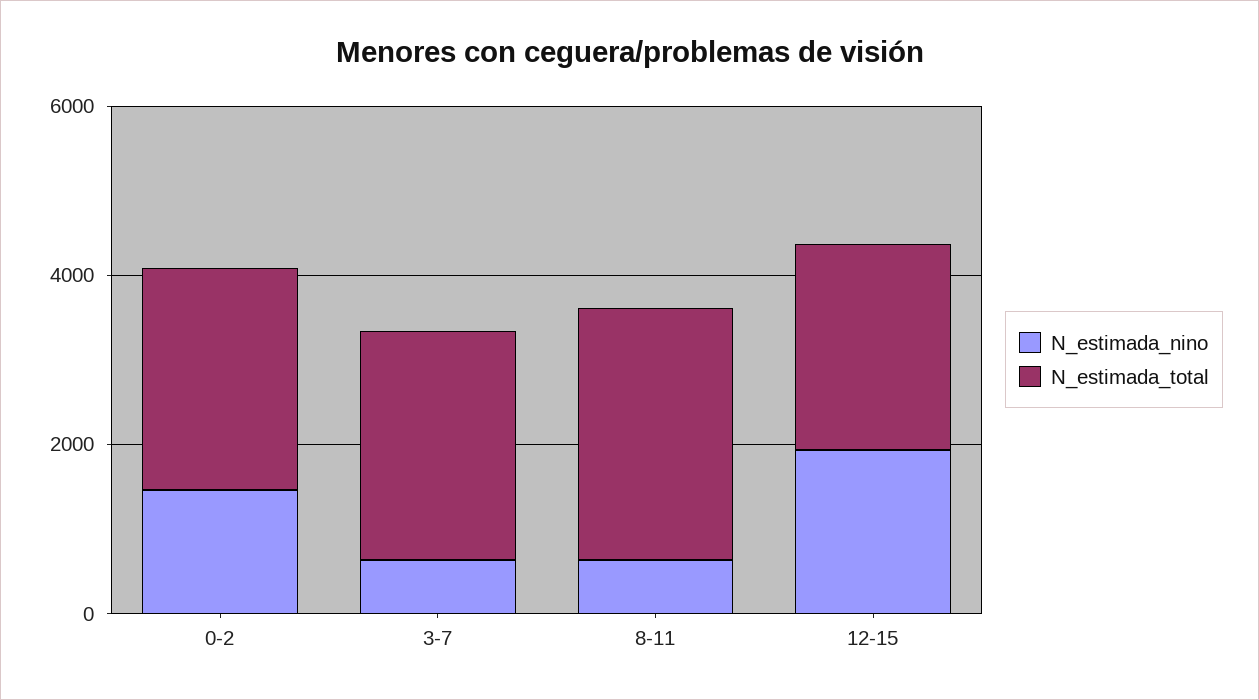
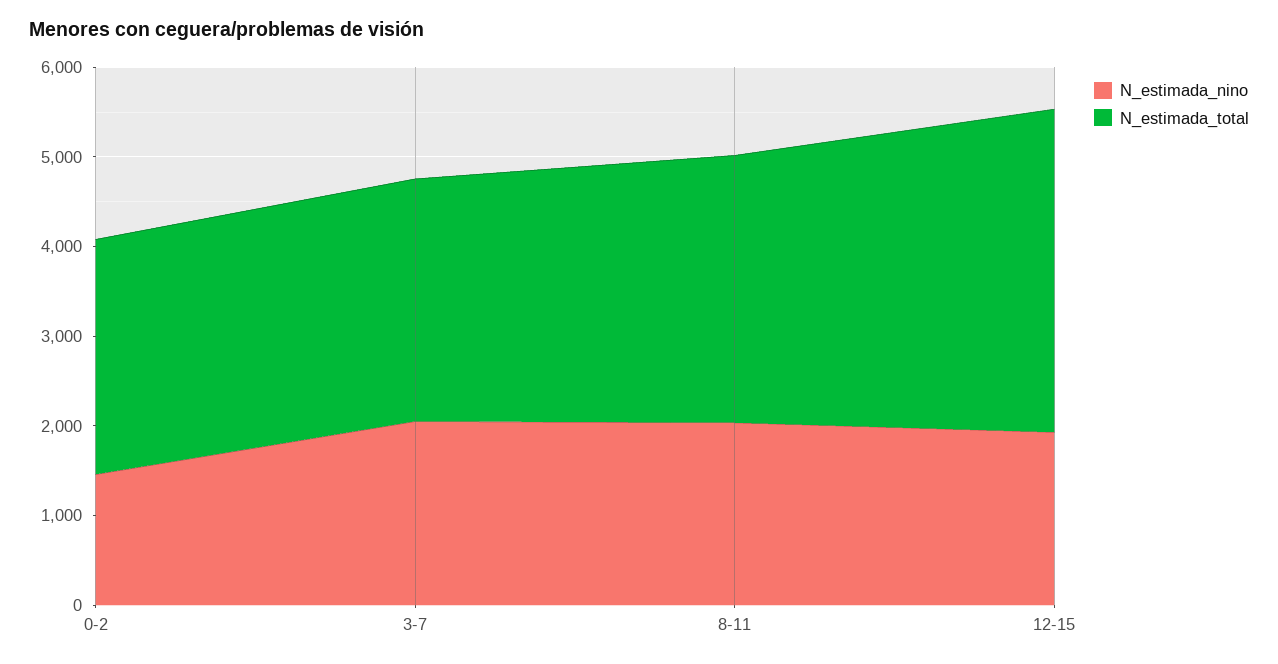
N_estimada_nino, 3-7: 500 -> 2000
N_estimada_nino, 8-11: 500 -> 2000
N_estimada_total, 12-15: 2500 -> 3600

